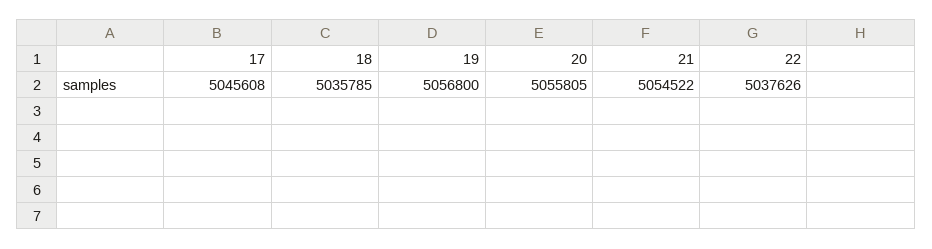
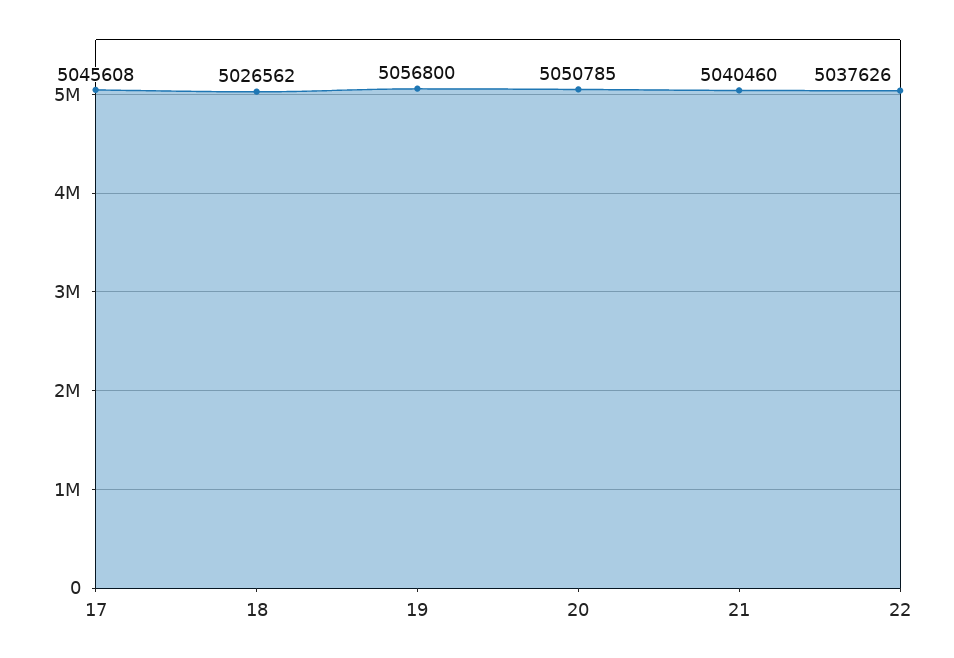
18: 5035785 -> 5026562
20: 5055805 -> 5050785
21: 5054522 -> 5040460

